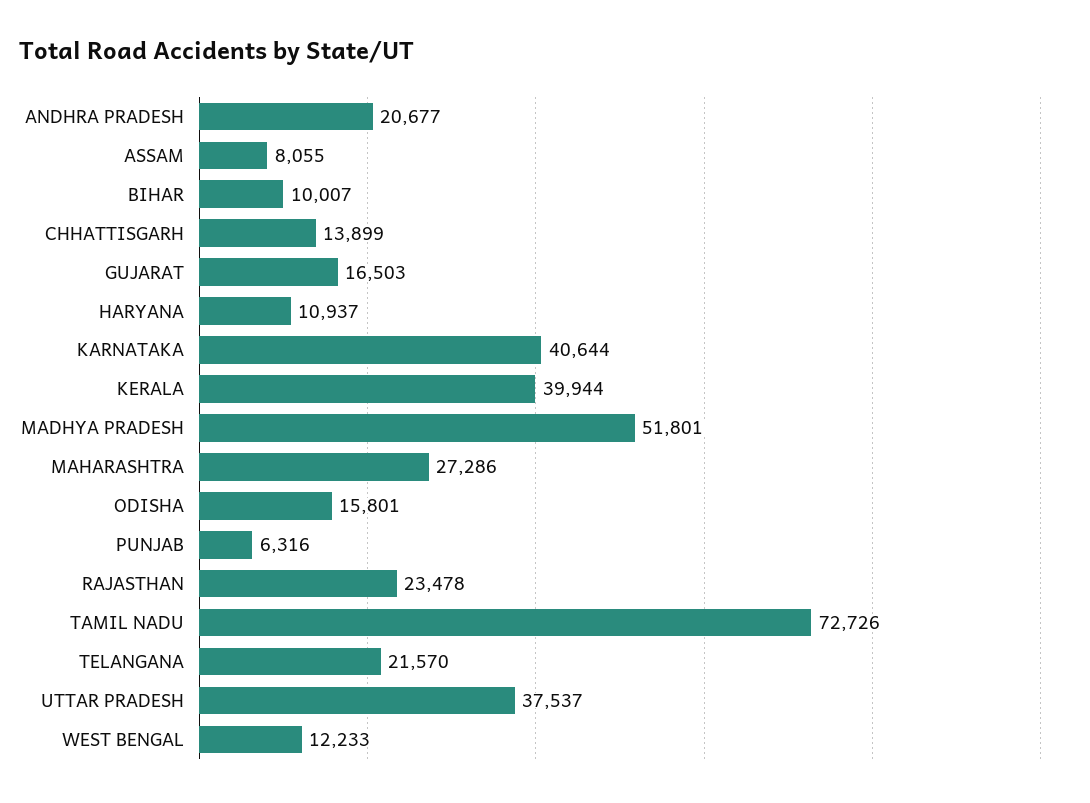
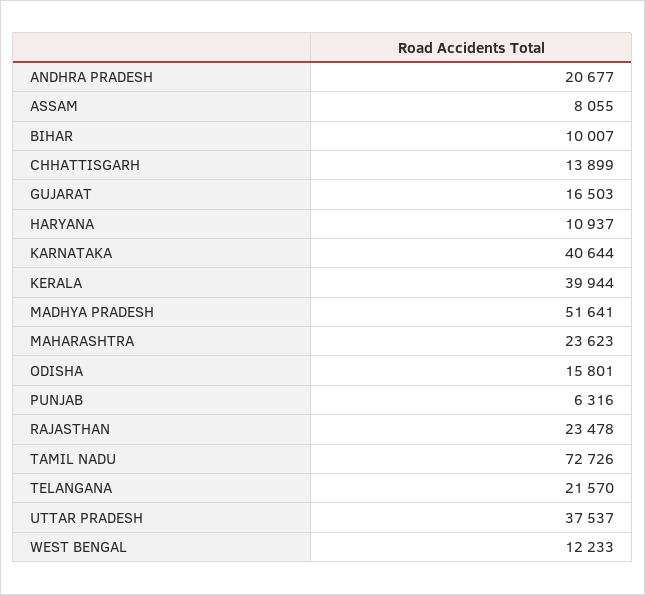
MADHYA PRADESH: 51801 -> 51641
MAHARASHTRA: 27286 -> 23623

